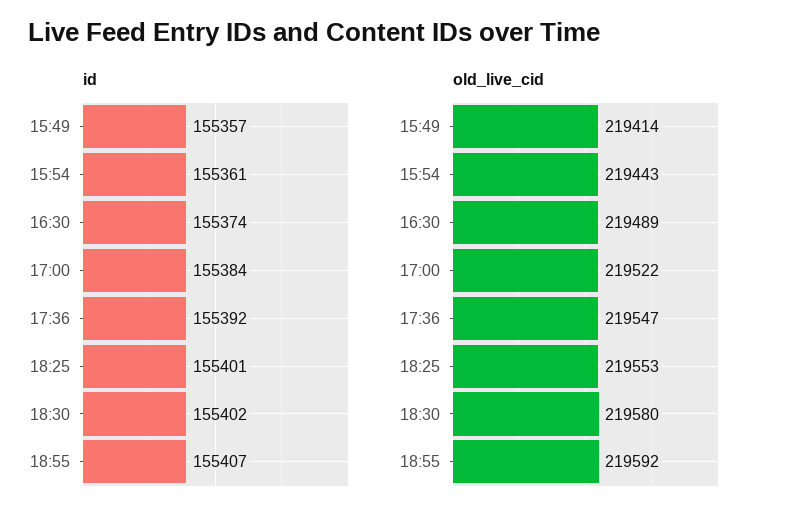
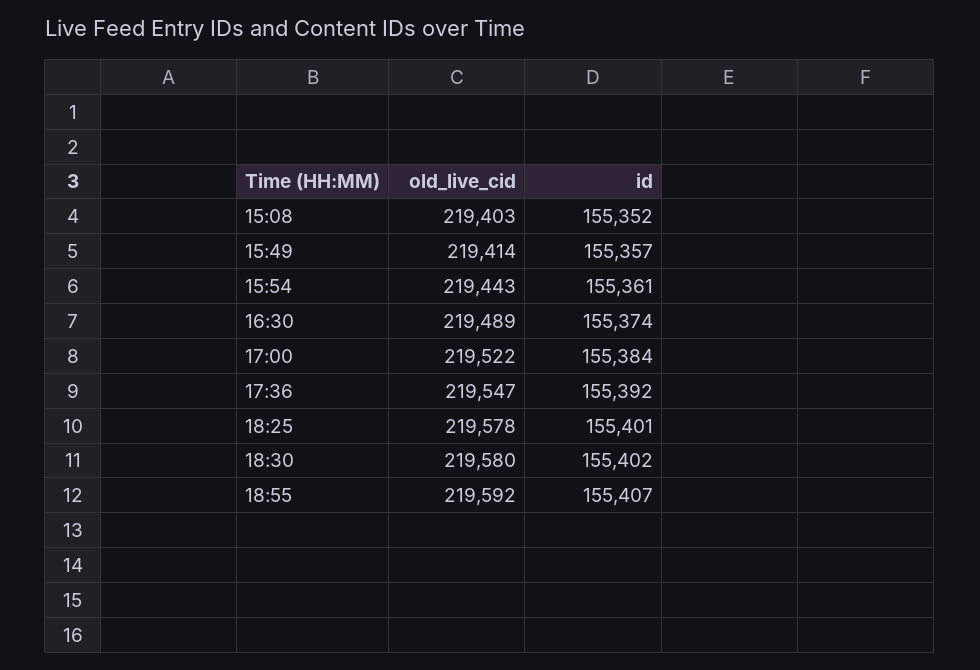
old_live_cid, 18:25: 219553 -> 219578
old_live_cid, 15:08: none -> 219403
id, 15:08: none -> 155352

